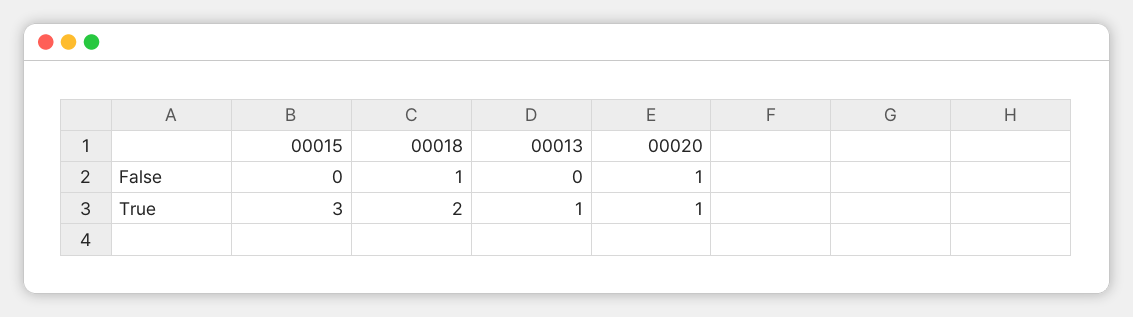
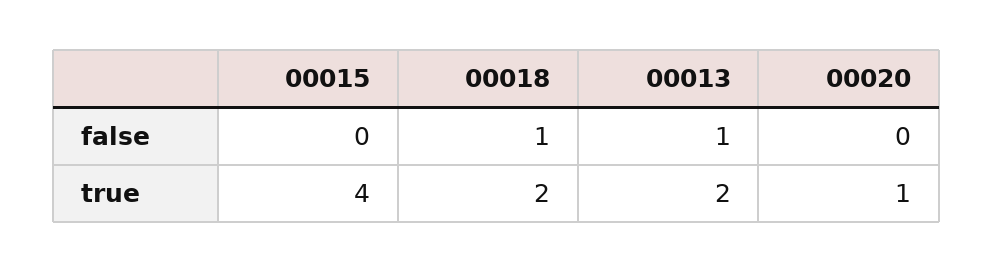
00013, False: 0 -> 1
00020, False: 1 -> 0
00015, True: 3 -> 4
00013, True: 1 -> 2

